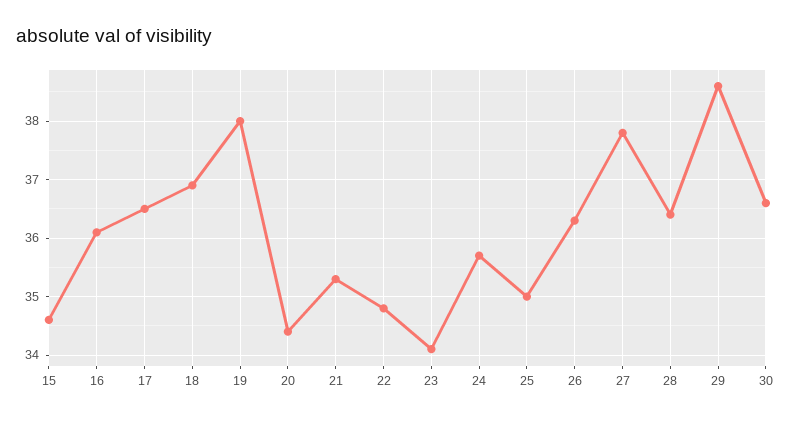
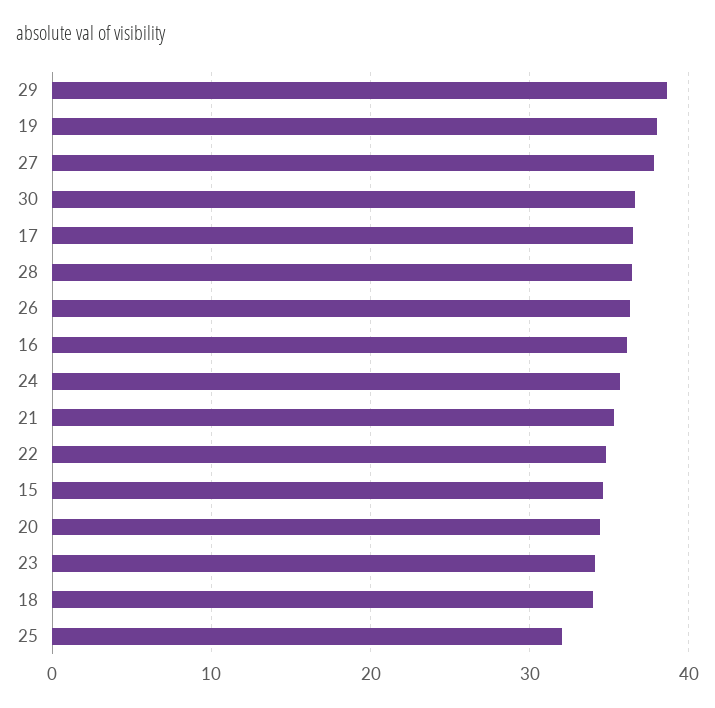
18: 37 -> 34
25: 35 -> 32

